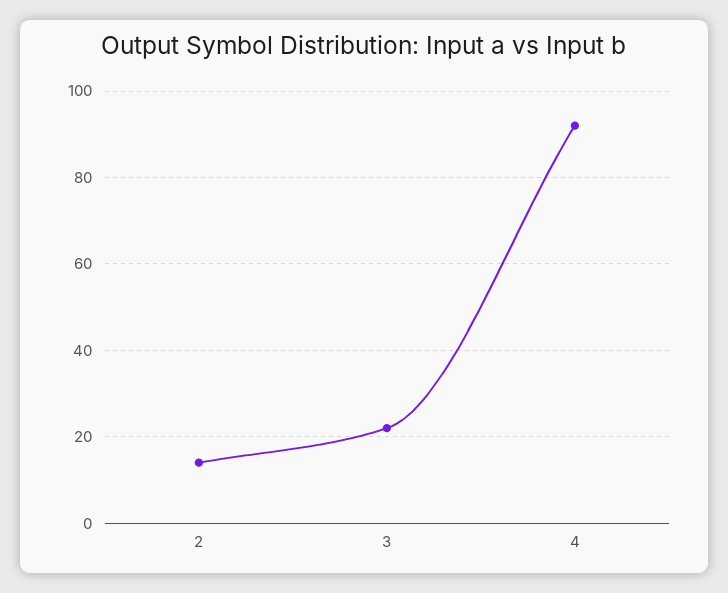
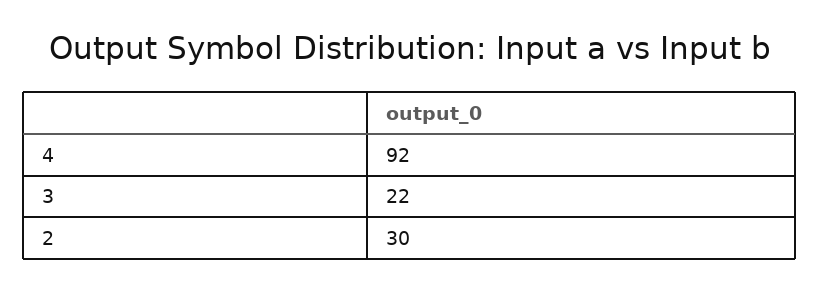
2: 15 -> 30

